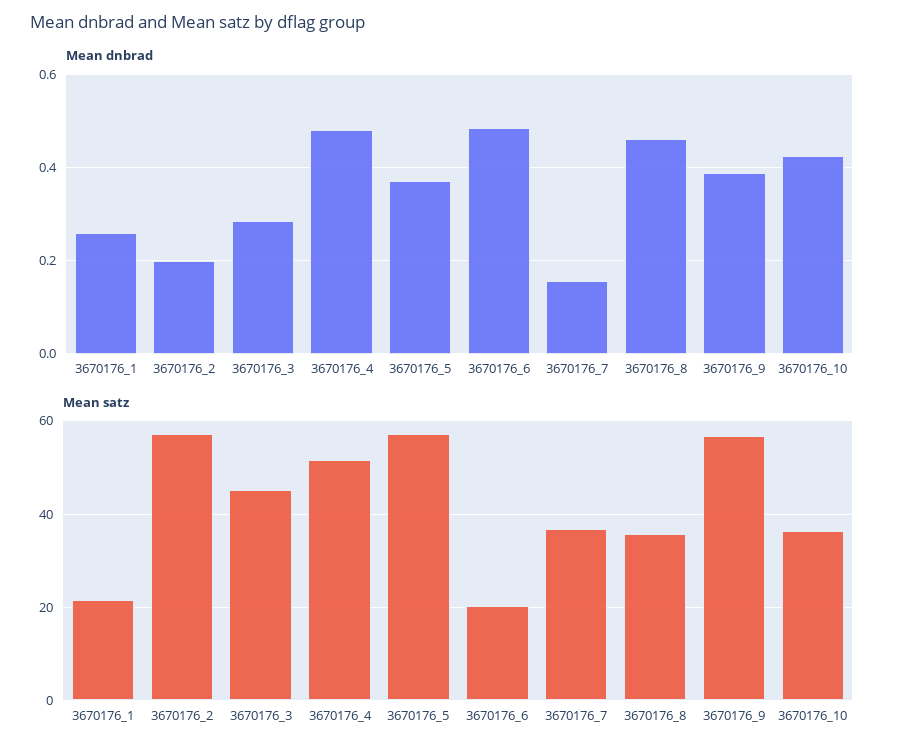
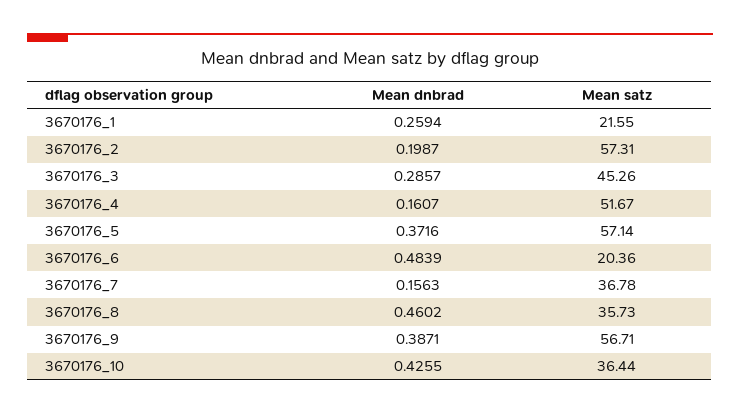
Mean dnbrad, 3670176_4: 0.48 -> 0.1607

